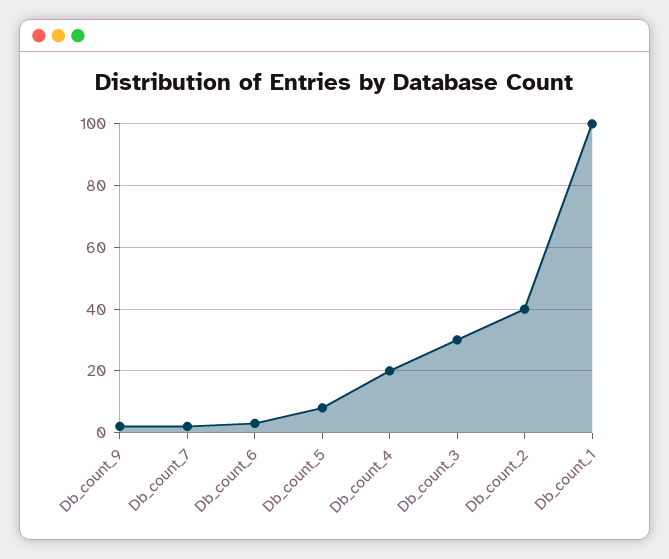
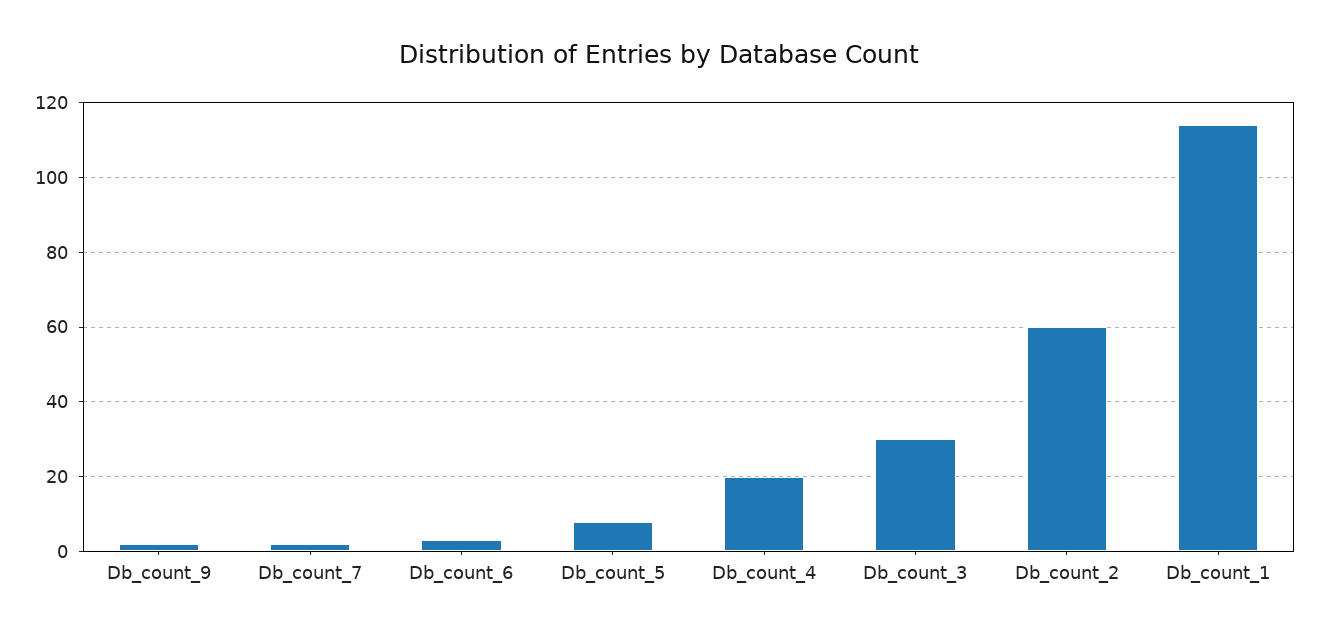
Db_count_2: 40 -> 60
Db_count_1: 100 -> 115

